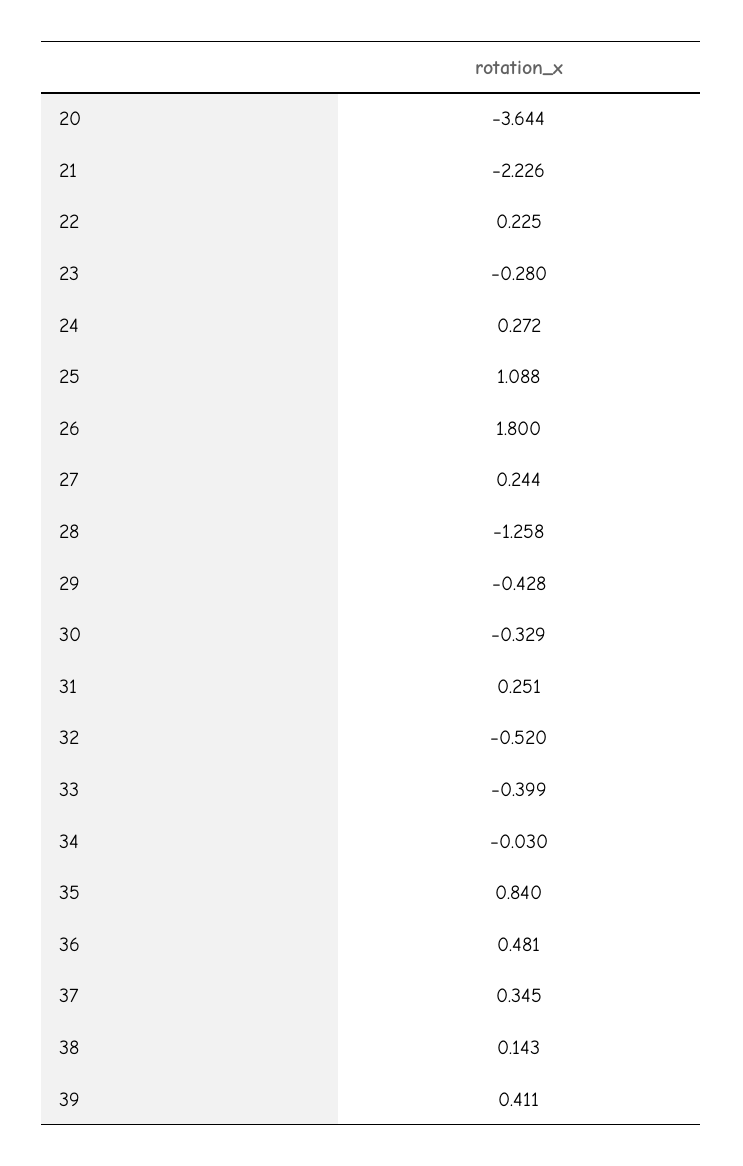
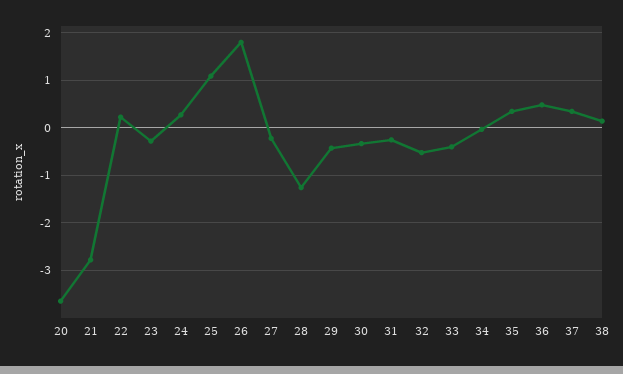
21: -2.226 -> -2.8
27: 0.244 -> -0.2
31: 0.251 -> -0.2
35: 0.84 -> 0.4
39: 0.411 -> none

